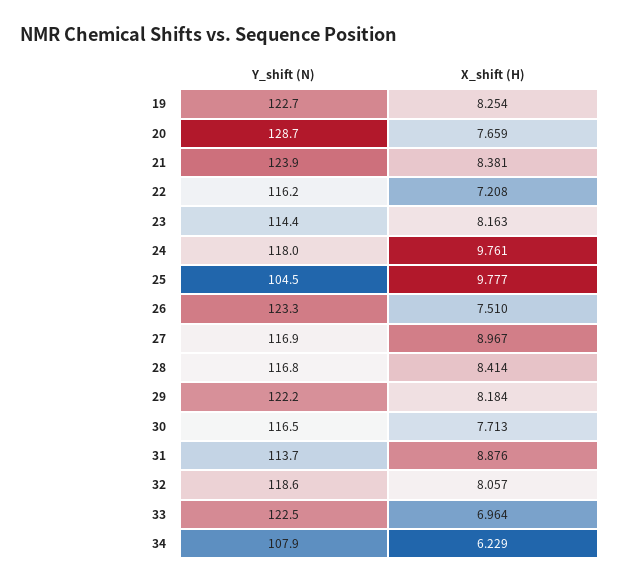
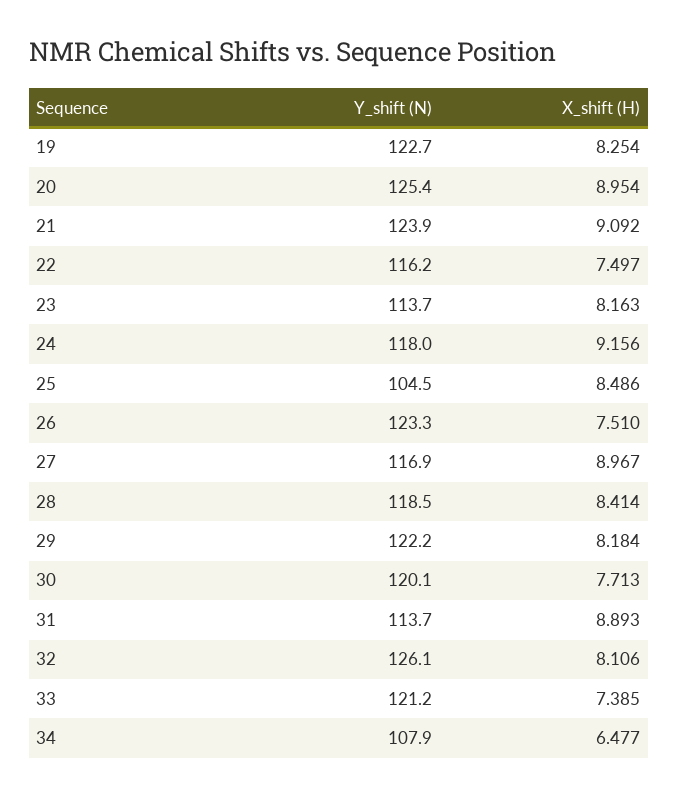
Y_shift (N), 20: 128.7 -> 125.4
X_shift (H), 20: 7.659 -> 8.954
X_shift (H), 21: 8.381 -> 9.092
X_shift (H), 22: 7.208 -> 7.497
Y_shift (N), 23: 114.4 -> 113.7
X_shift (H), 24: 9.761 -> 9.156
X_shift (H), 25: 9.777 -> 8.486
Y_shift (N), 28: 116.8 -> 118.5
Y_shift (N), 30: 116.5 -> 120.1
X_shift (H), 31: 8.876 -> 8.893
Y_shift (N), 32: 118.6 -> 126.1
X_shift (H), 32: 8.057 -> 8.106
Y_shift (N), 33: 122.5 -> 121.2
X_shift (H), 33: 6.964 -> 7.385
X_shift (H), 34: 6.229 -> 6.477

